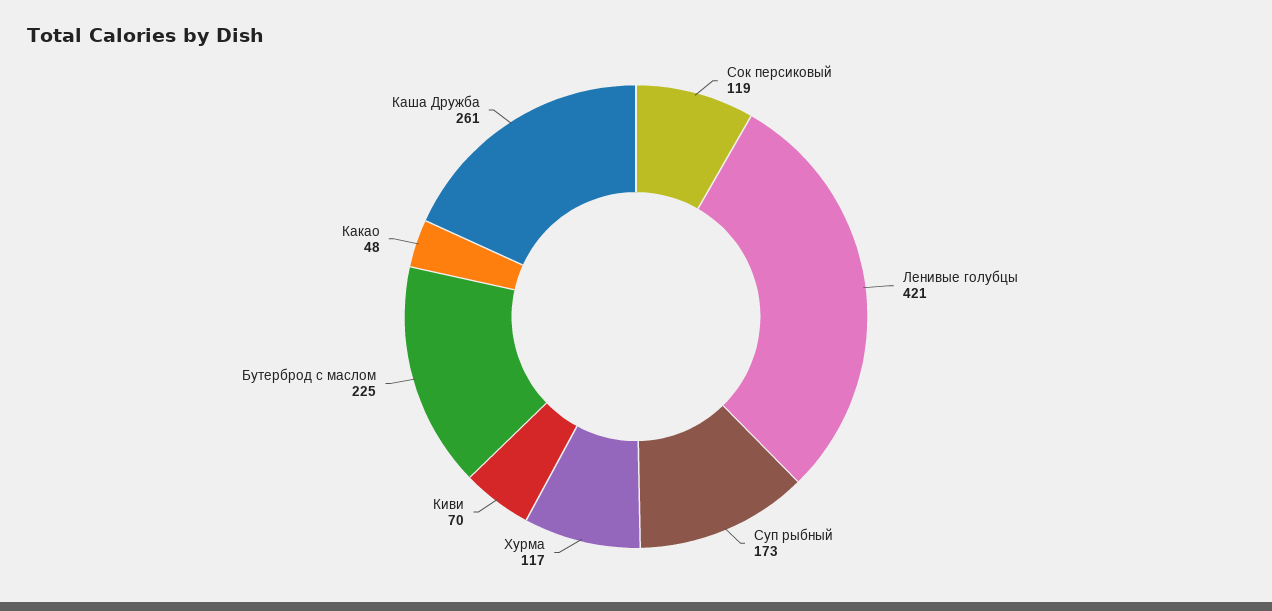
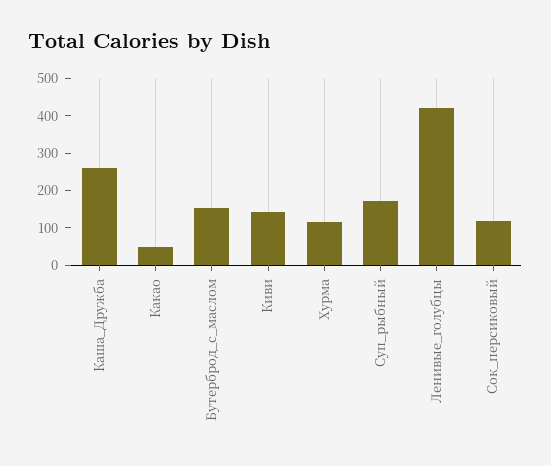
Киви: 70 -> 150
Бутерброд с маслом: 225 -> 150

